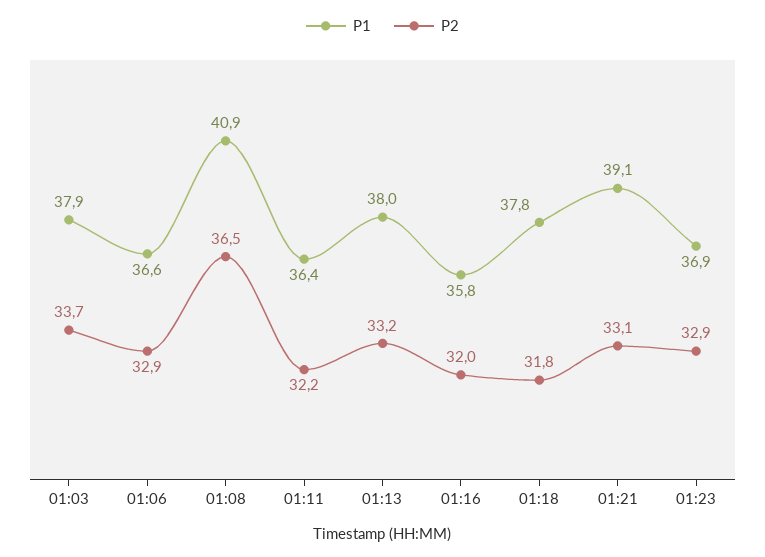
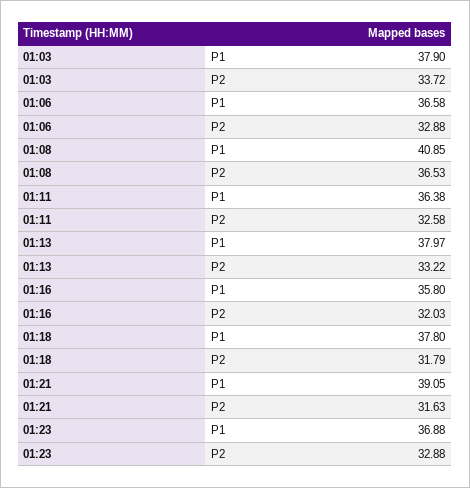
P2, 01:11: 32.2 -> 32.58
P2, 01:21: 33.1 -> 31.63

